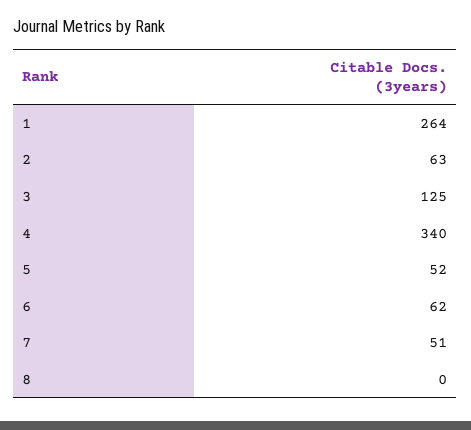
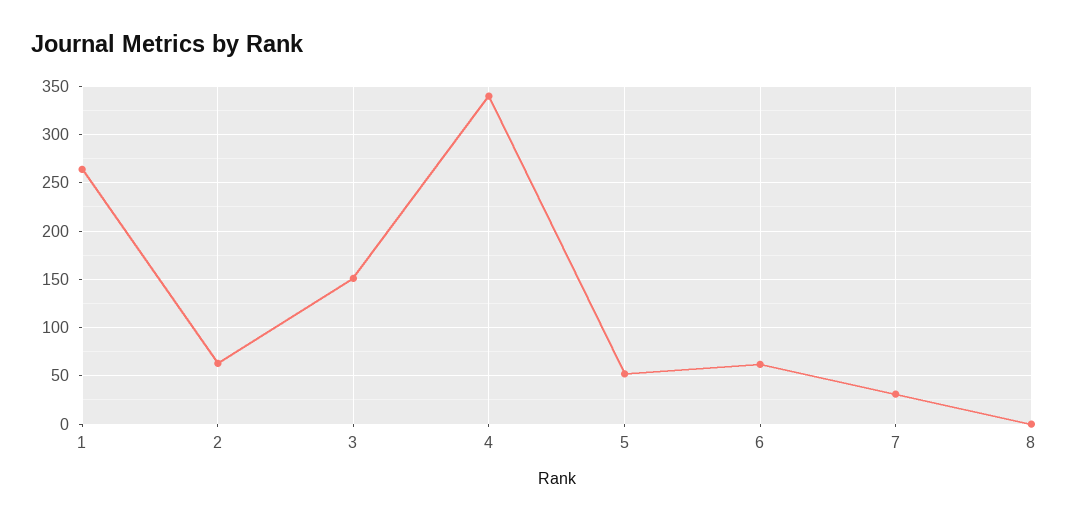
3: 125 -> 150
7: 51 -> 30

